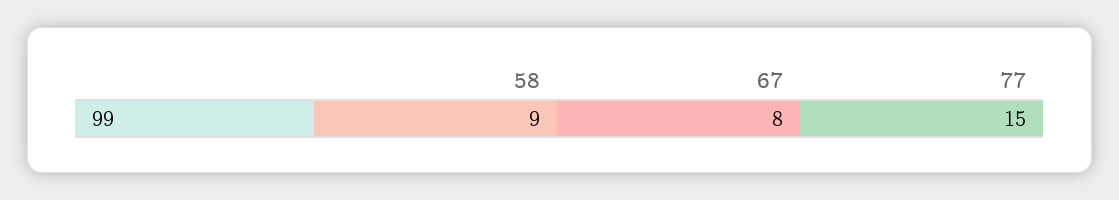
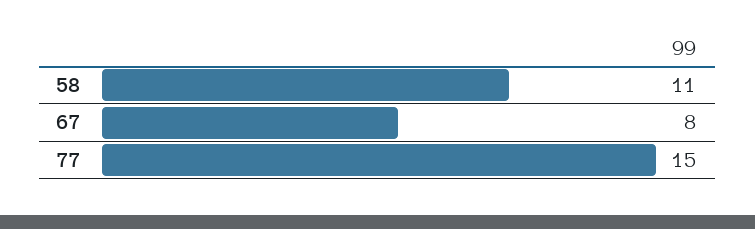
58: 9 -> 11

